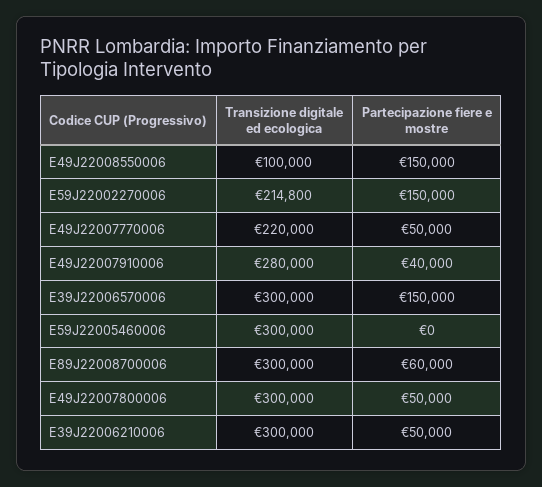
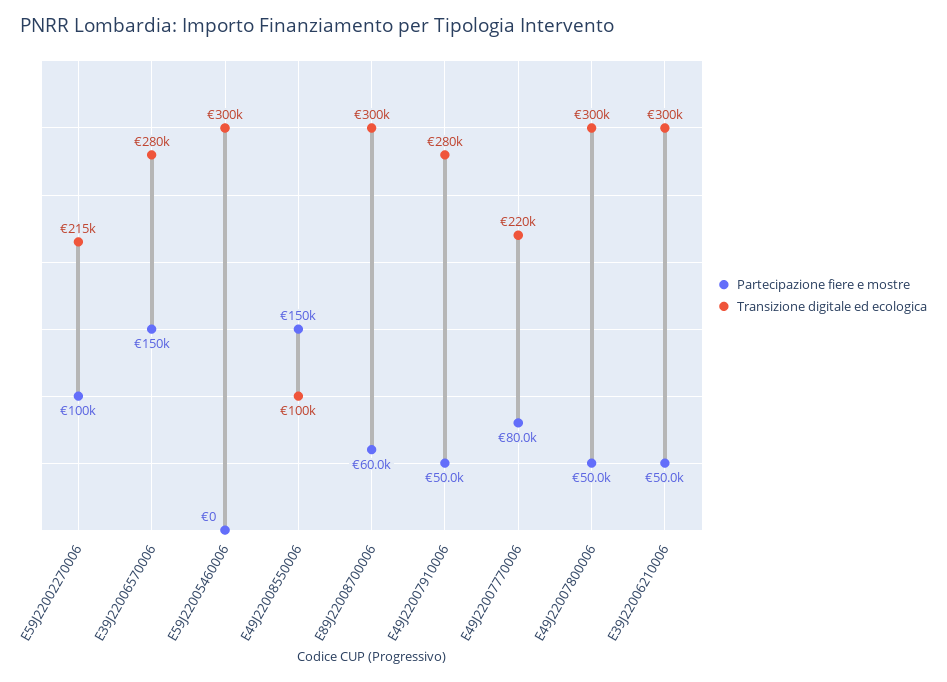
Partecipazione fiere e mostre, E59J22002270006: 150000 -> 100000
Partecipazione fiere e mostre, E49J22007770006: 50000 -> 80000
Partecipazione fiere e mostre, E49J22007910006: 40000 -> 50000
Transizione digitale ed ecologica, E39J22006570006: 300000 -> 280000

